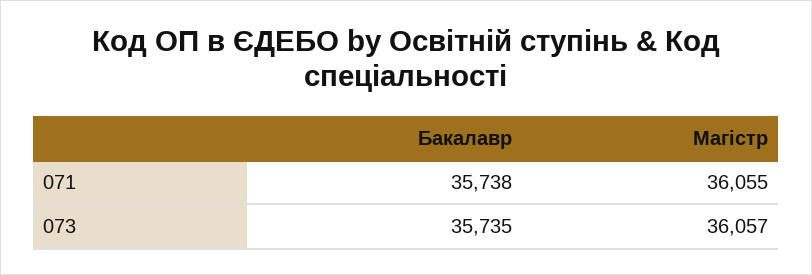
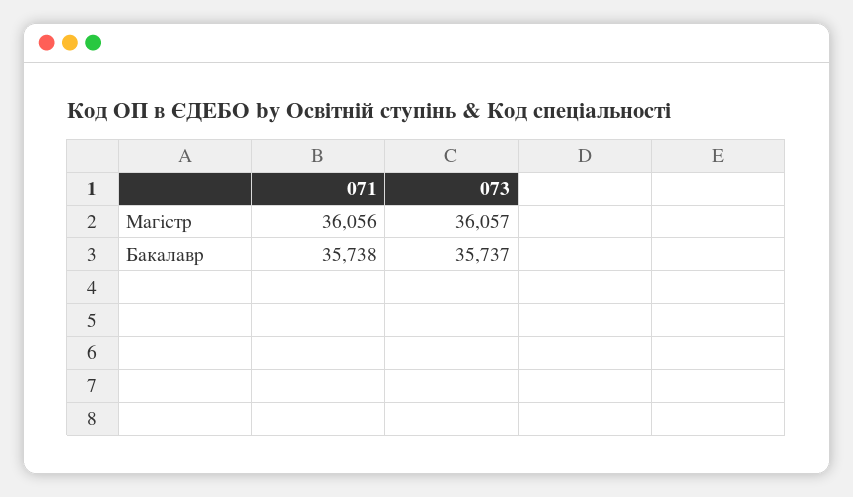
Магістр, 071: 36055 -> 36056
Бакалавр, 073: 35735 -> 35737

